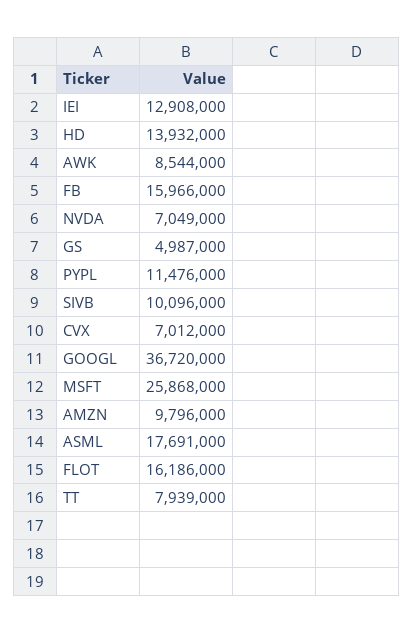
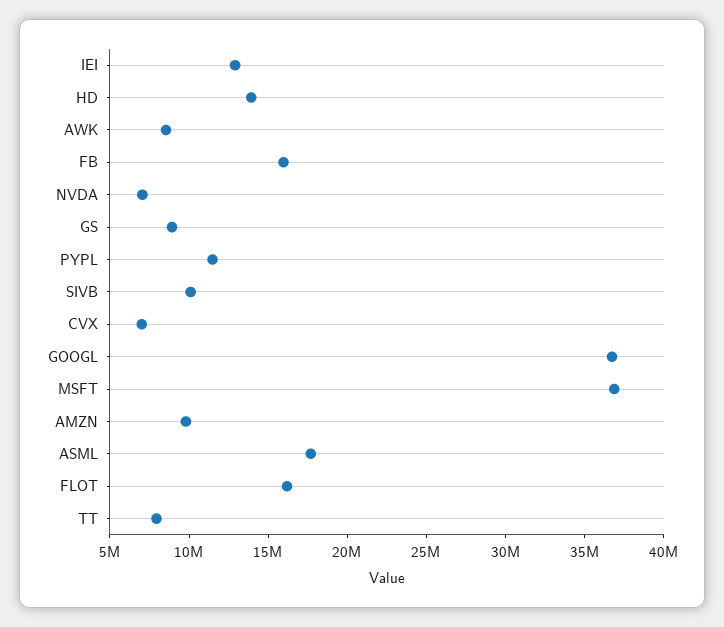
GS: 4987000 -> 9000000
MSFT: 25868000 -> 37000000

